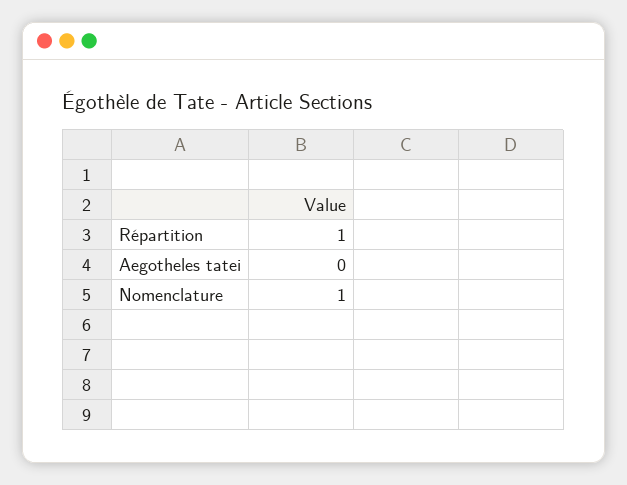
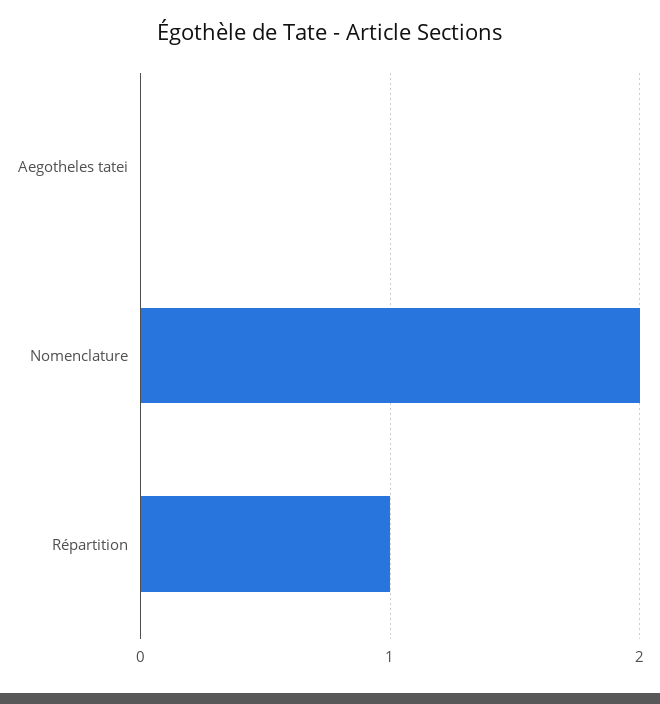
Nomenclature: 1 -> 2

